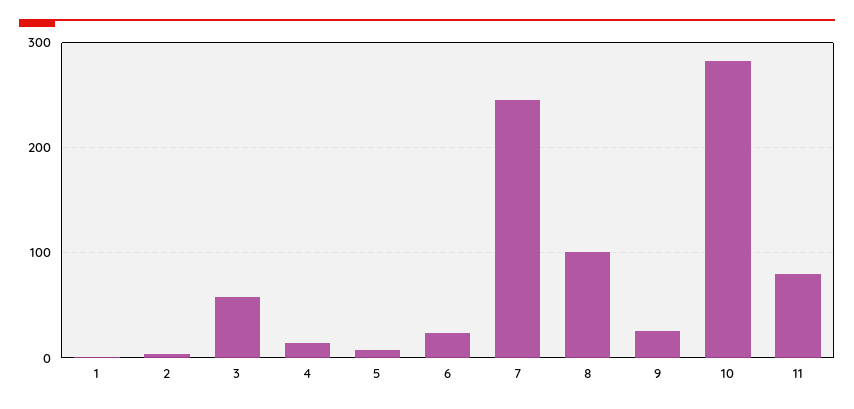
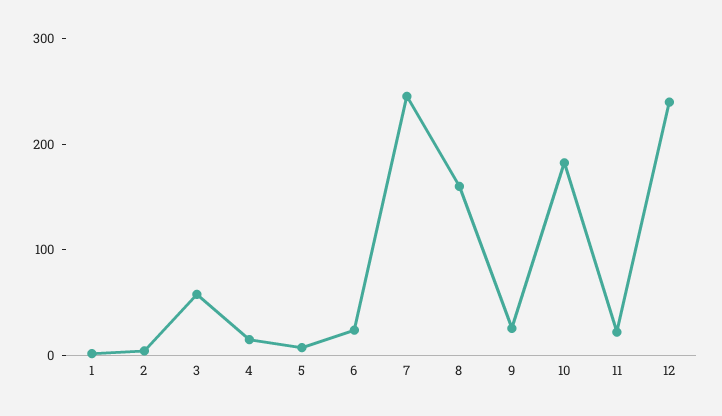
8: 100 -> 160
10: 280 -> 180
11: 80 -> 20
12: none -> 240

